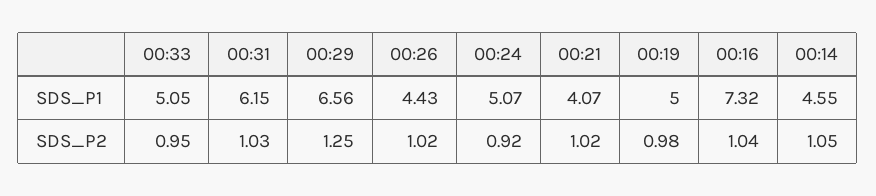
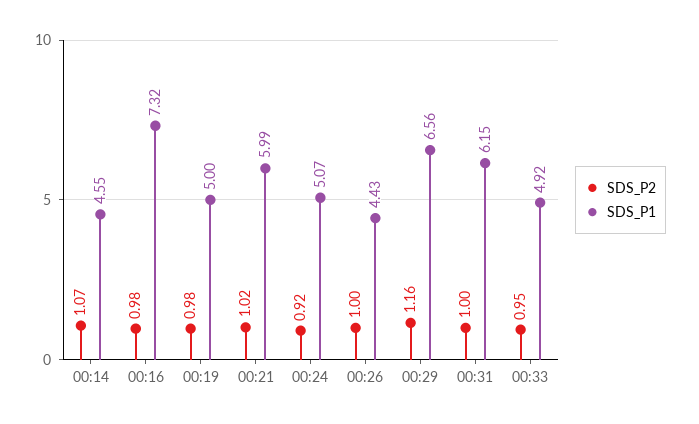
SDS_P1, 00:33: 5.05 -> 4.92
SDS_P1, 00:21: 4.07 -> 5.99
SDS_P2, 00:31: 1.03 -> 1
SDS_P2, 00:29: 1.25 -> 1.16
SDS_P2, 00:26: 1.02 -> 1
SDS_P2, 00:16: 1.04 -> 0.98
SDS_P2, 00:14: 1.05 -> 1.07

